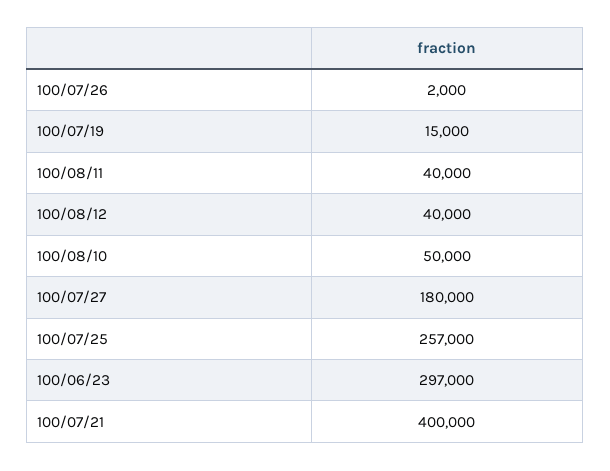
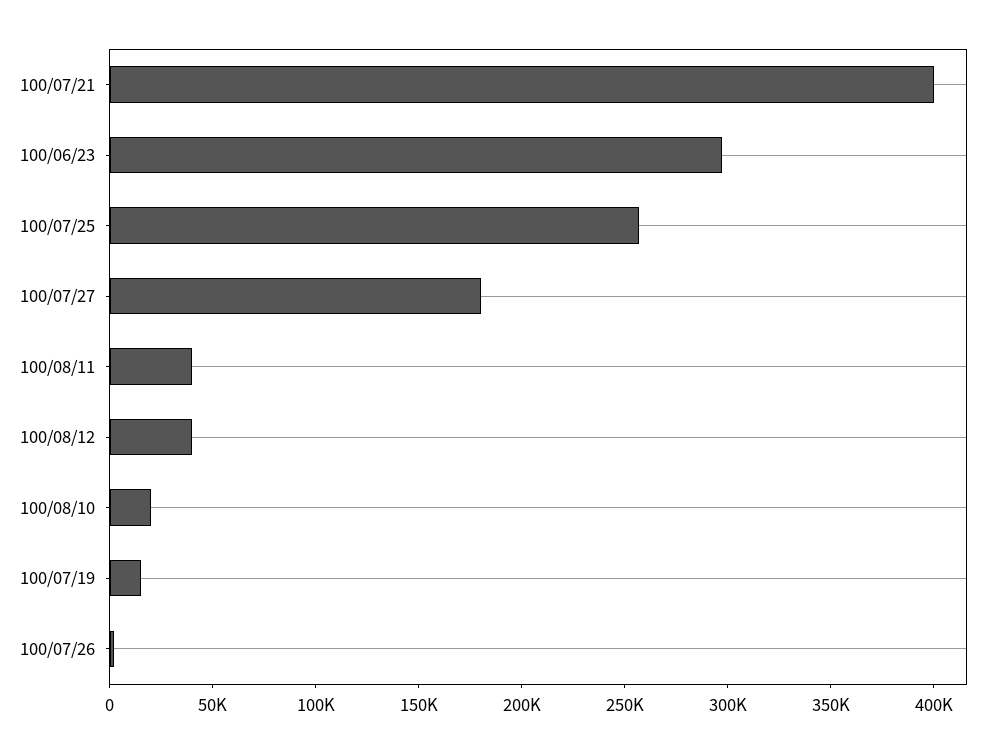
100/08/10: 50000 -> 20000

